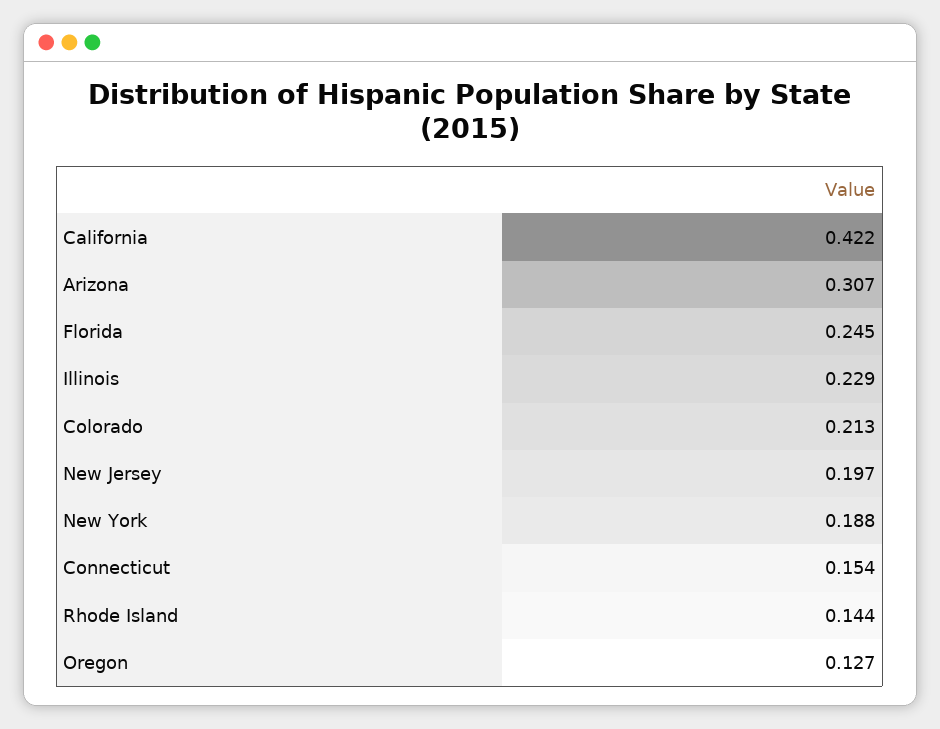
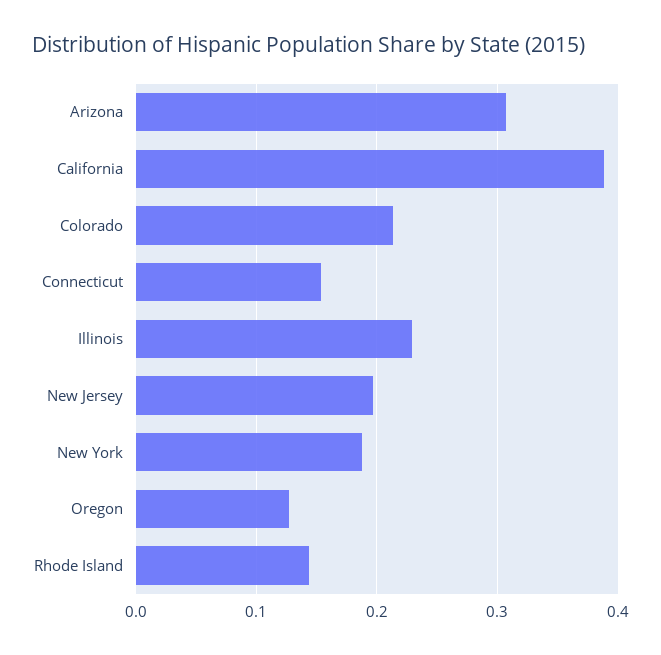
California: 0.422 -> 0.39
Florida: 0.245 -> none

